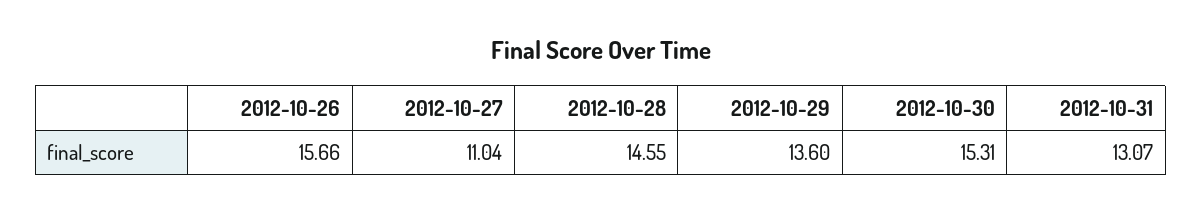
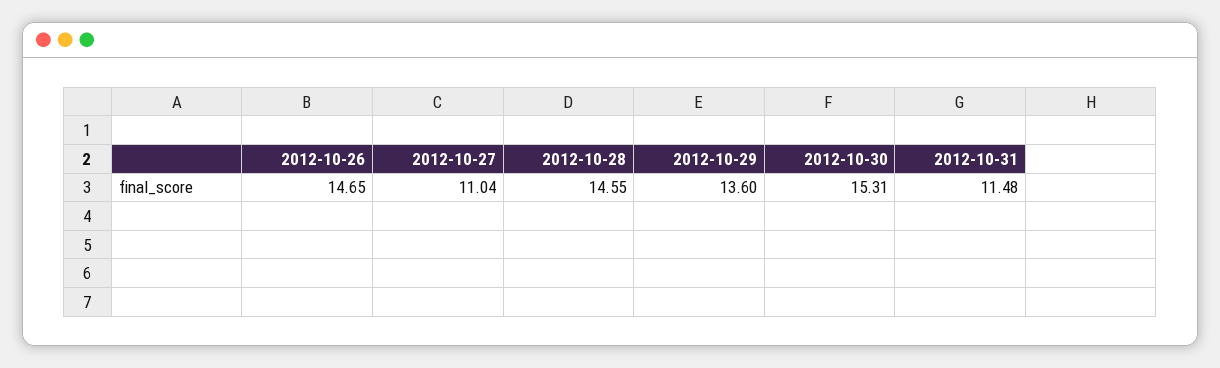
2012-10-26: 15.66 -> 14.65
2012-10-31: 13.07 -> 11.48

